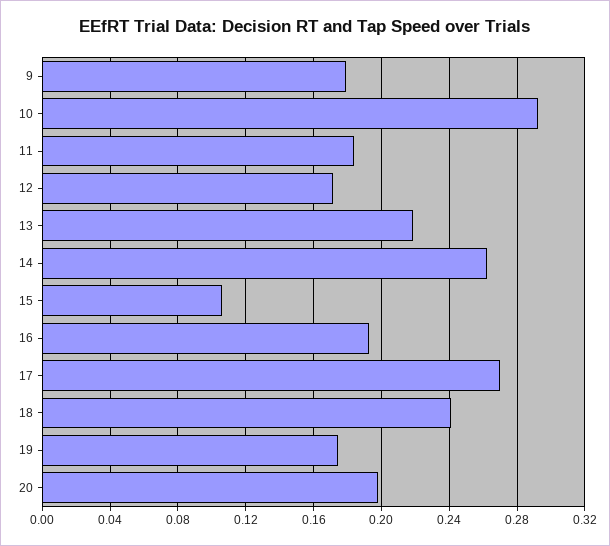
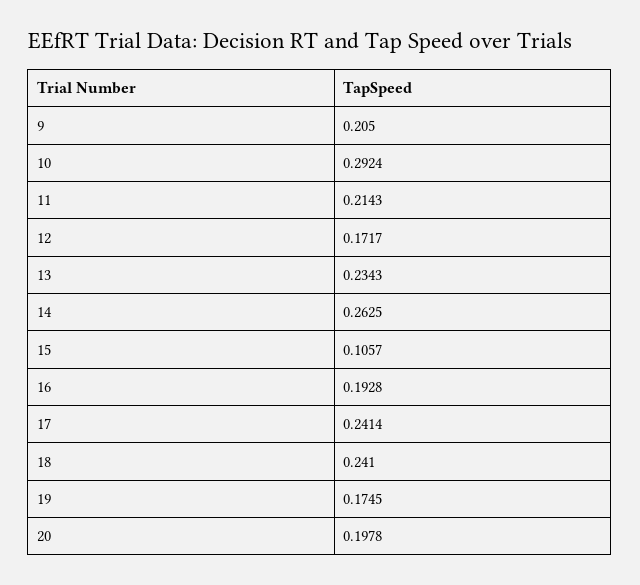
9: 0.18 -> 0.205
11: 0.185 -> 0.2143
13: 0.22 -> 0.2343
17: 0.27 -> 0.2414

